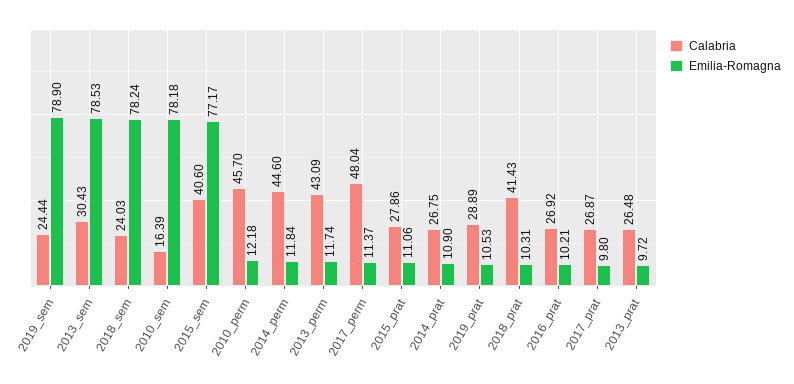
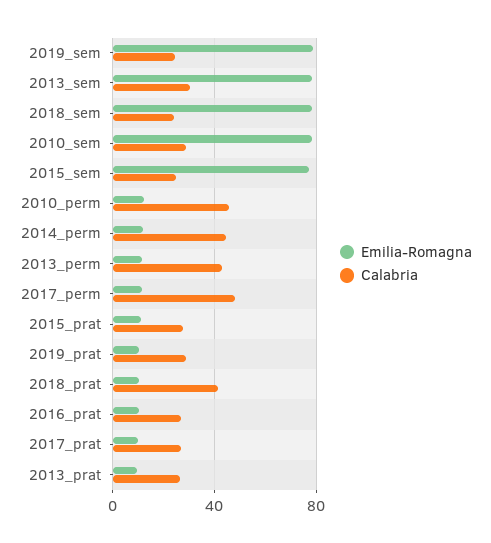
Calabria, 2010_sem: 16.39 -> 30
Calabria, 2015_sem: 40.6 -> 25
Calabria, 2014_prat: 26.75 -> none
Emilia-Romagna, 2014_prat: 10.9 -> none

